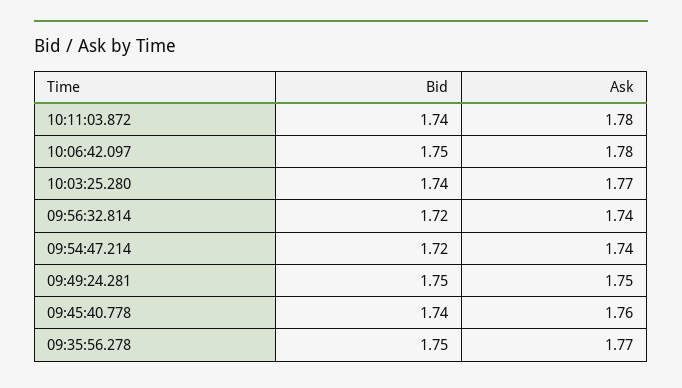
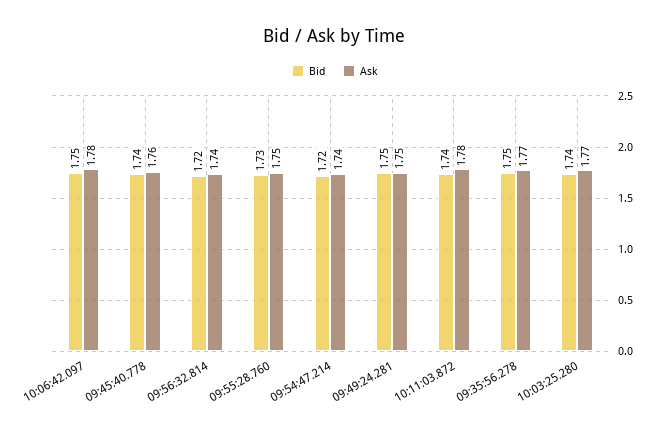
Bid, 09:55:28.760: none -> 1.73
Ask, 09:55:28.760: none -> 1.75

